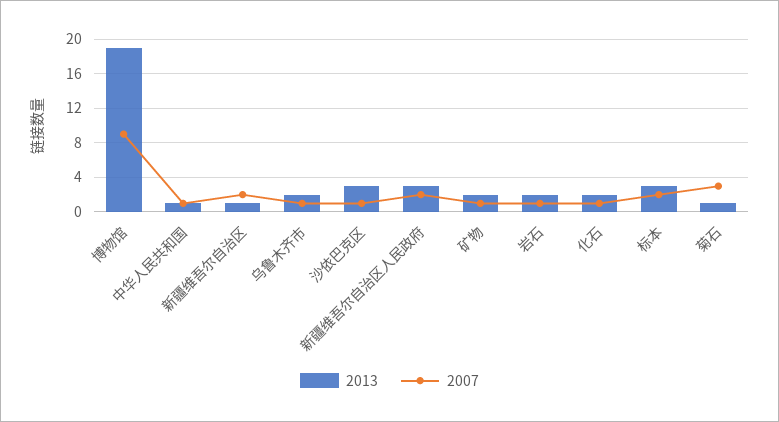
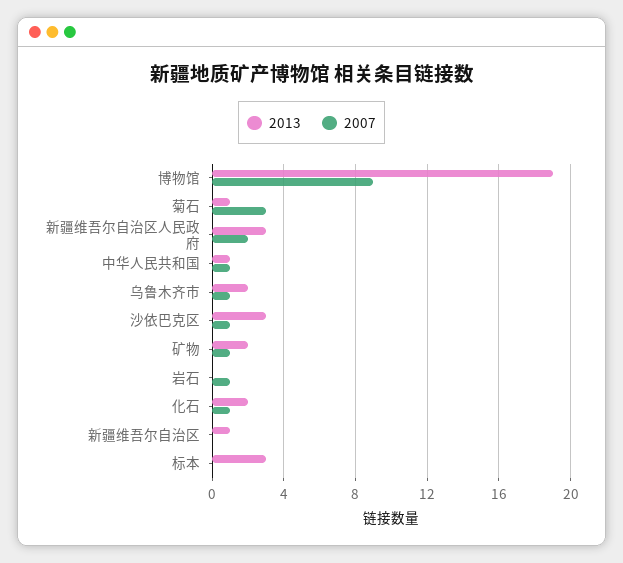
2007, 新疆维吾尔自治区: 2 -> 0
2013, 岩石: 2 -> 0
2007, 标本: 2 -> 0

